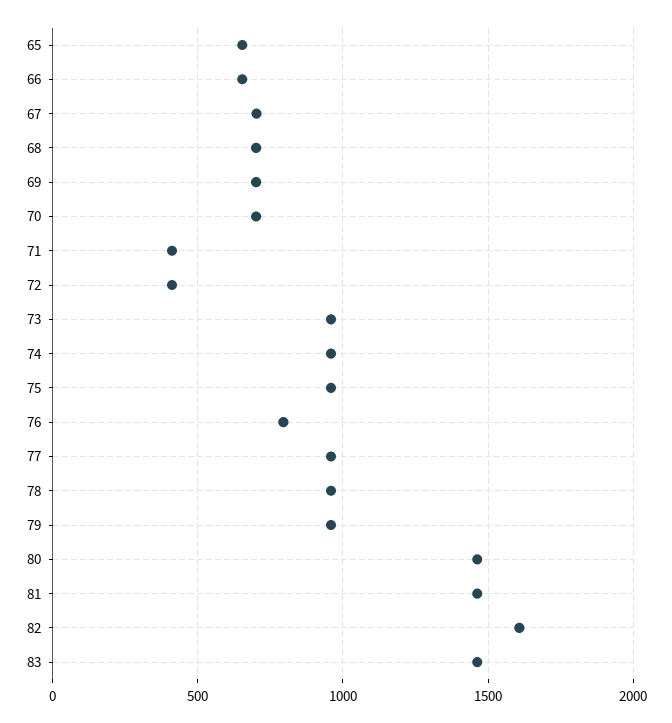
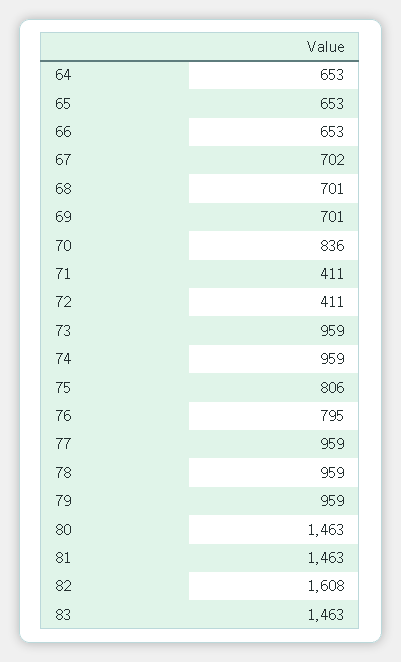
70: 700 -> 836
75: 950 -> 806
64: none -> 653

